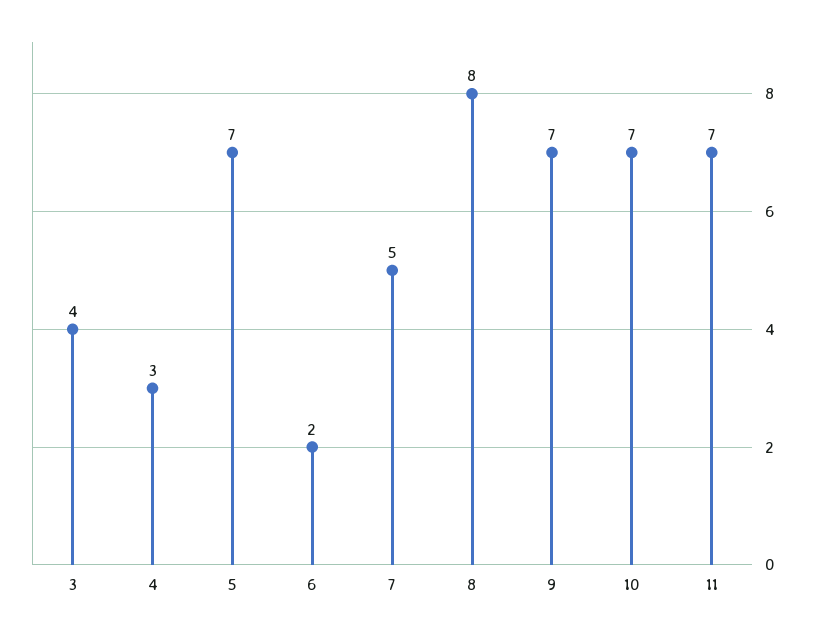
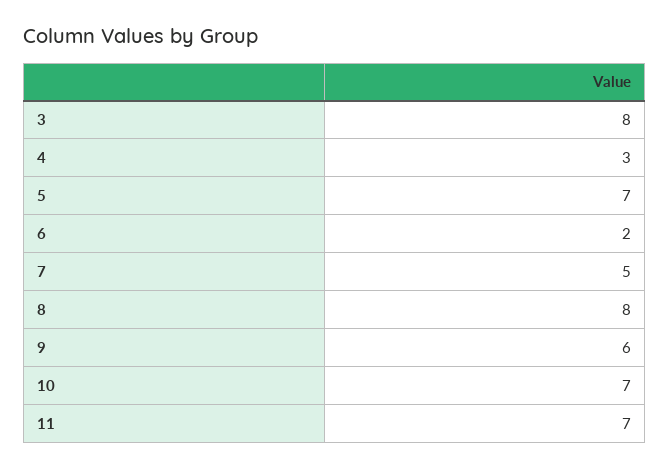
3: 4 -> 8
9: 7 -> 6

